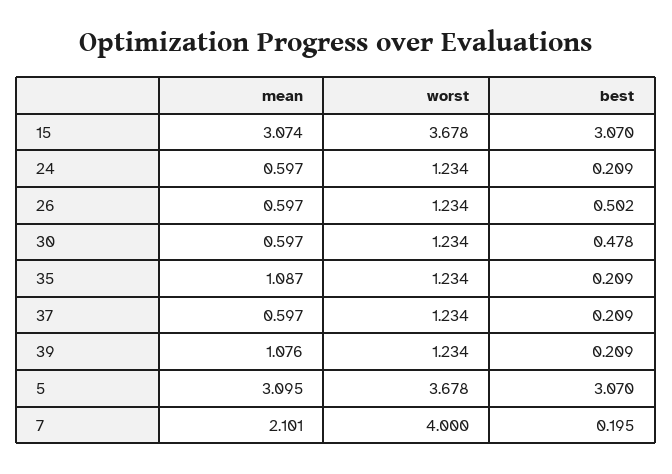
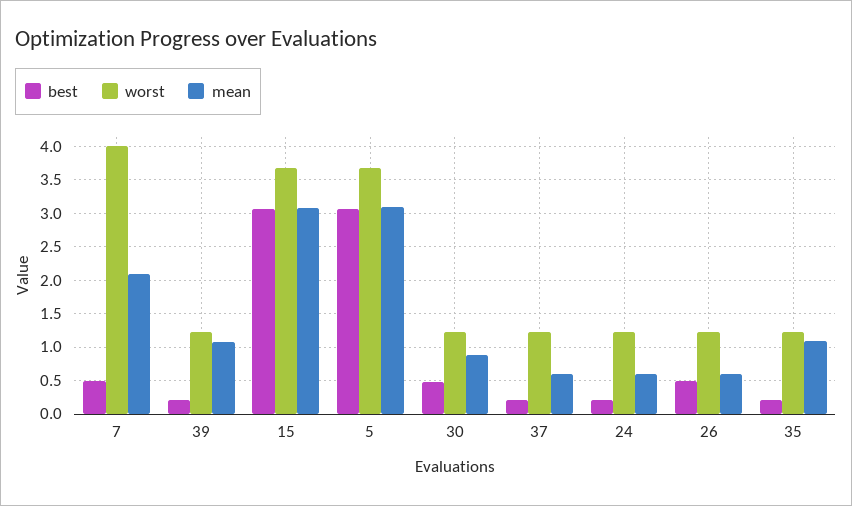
mean, 30: 0.597 -> 0.9
best, 7: 0.195 -> 0.5

